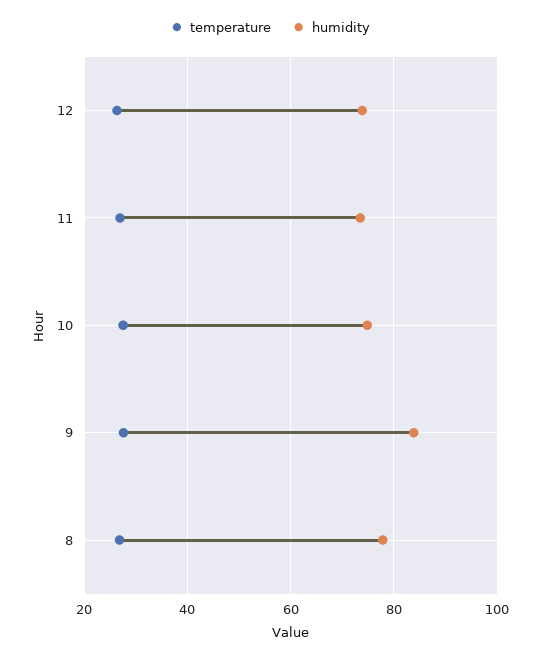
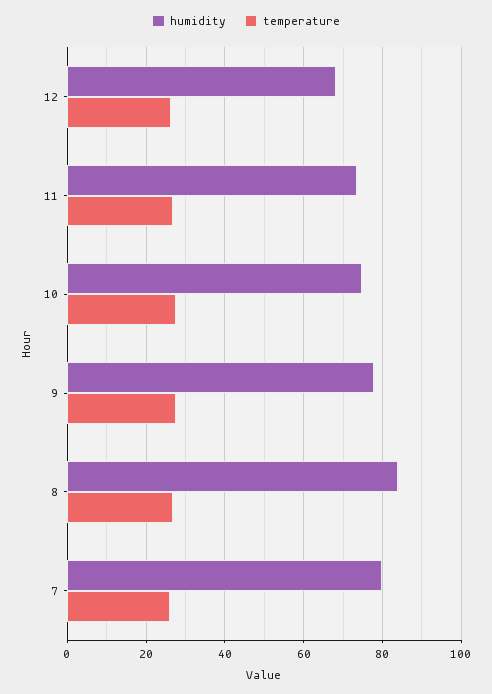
humidity, 12: 74 -> 68
humidity, 9: 84 -> 78
humidity, 8: 78 -> 84
humidity, 7: none -> 80
temperature, 7: none -> 26

